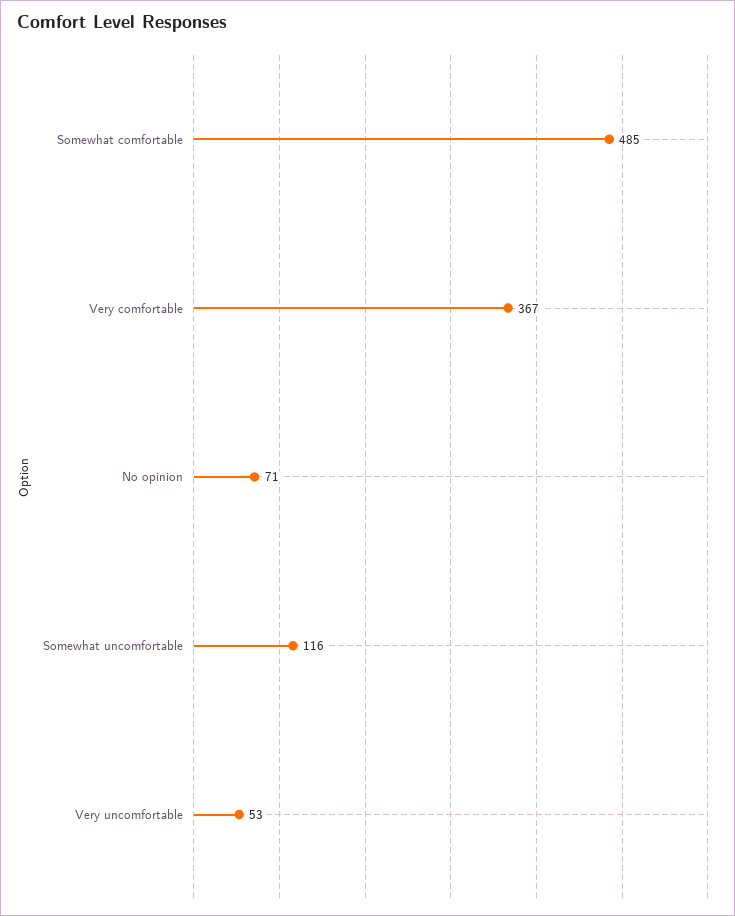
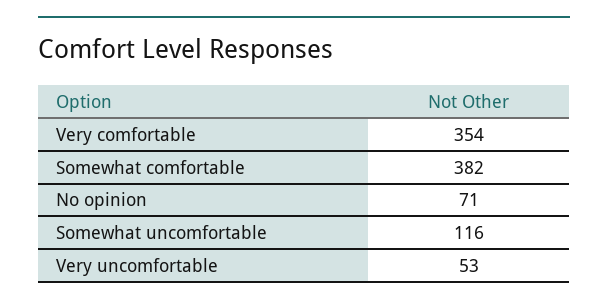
Somewhat comfortable: 485 -> 382
Very comfortable: 367 -> 354

